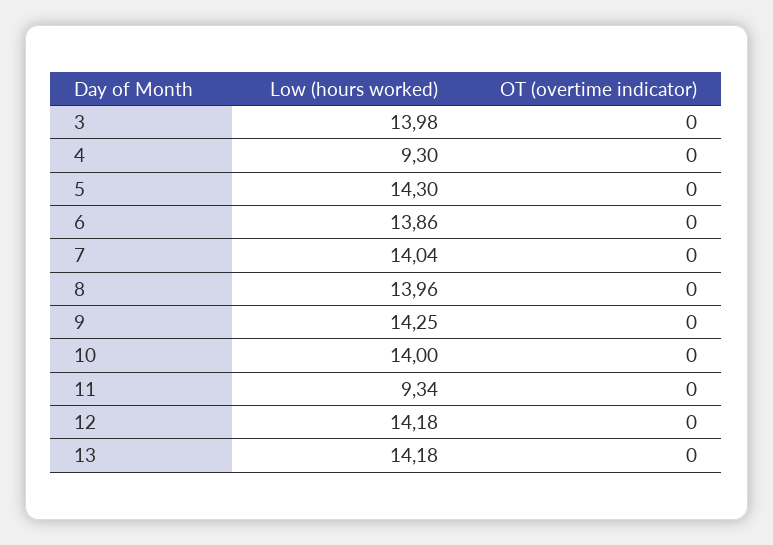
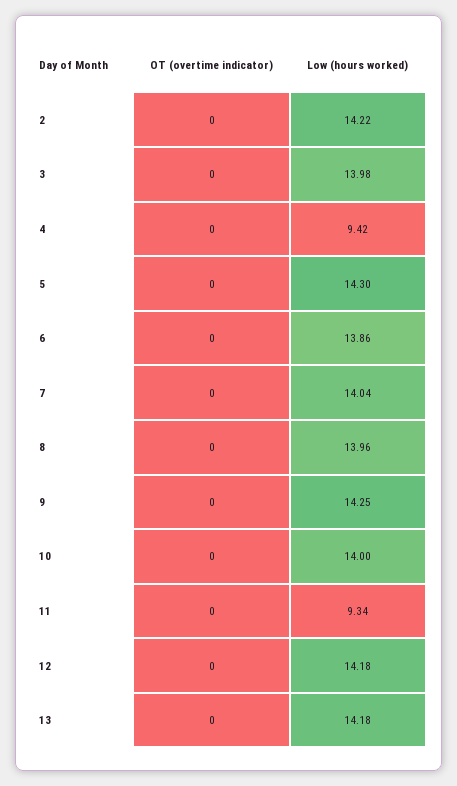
Low (hours worked), 4: 9.3 -> 9.42
OT (overtime indicator), 2: none -> 0
Low (hours worked), 2: none -> 14.22

